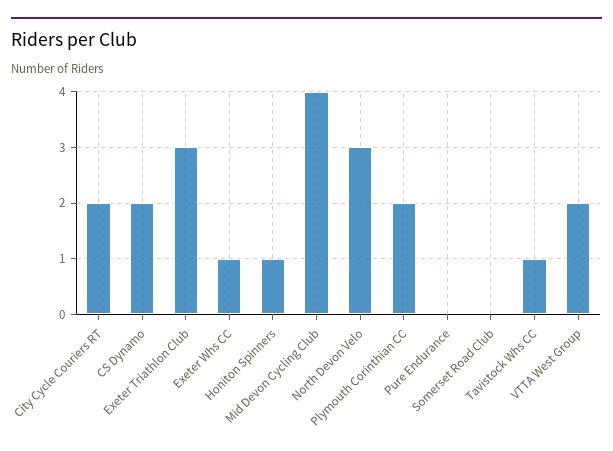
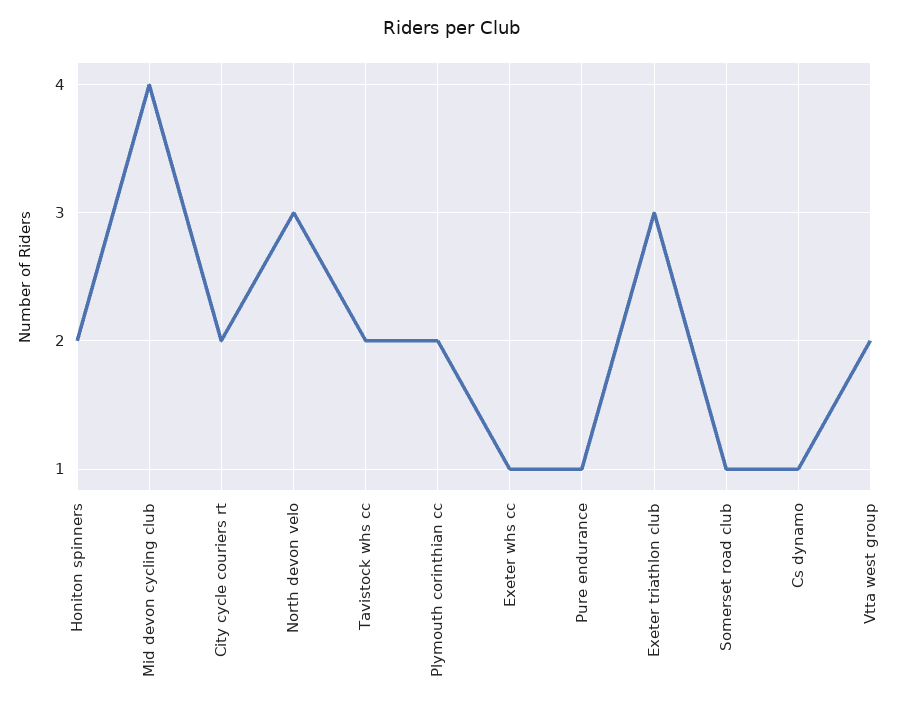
CS Dynamo: 2 -> 1
Honiton Spinners: 1 -> 2
Pure Endurance: 0 -> 1
Somerset Road Club: 0 -> 1
Tavistock Whs CC: 1 -> 2

